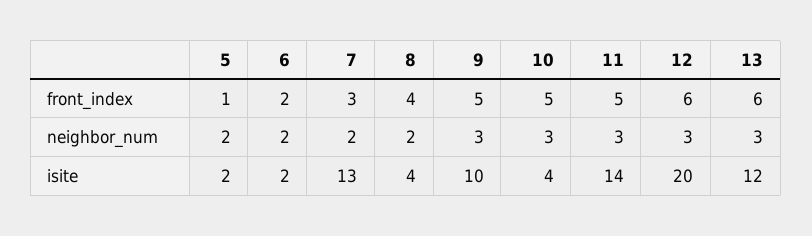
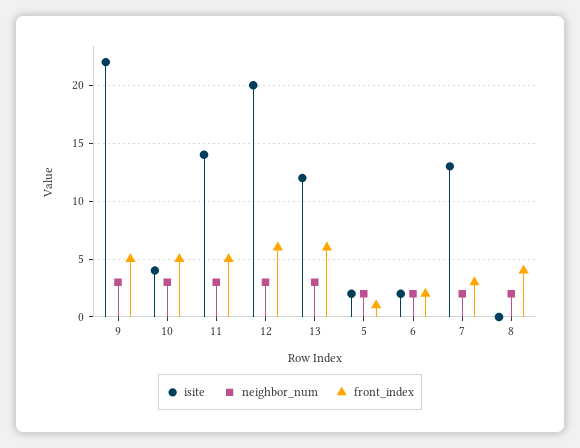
isite, 8: 4 -> 0
isite, 9: 10 -> 22

